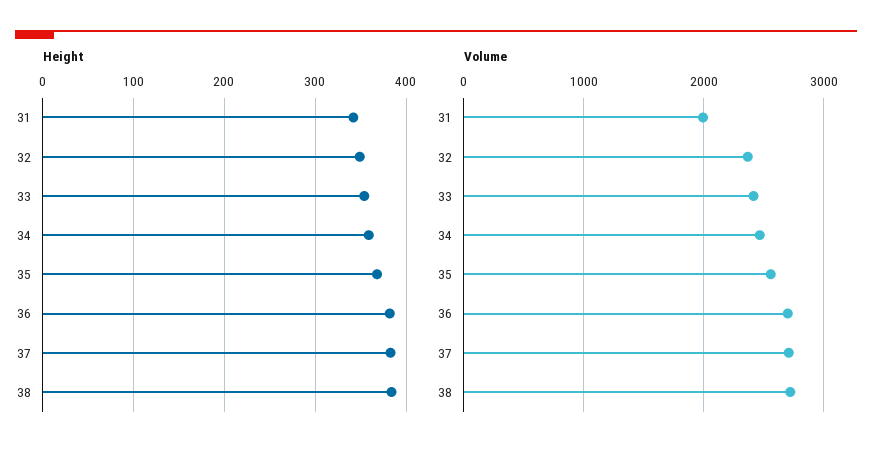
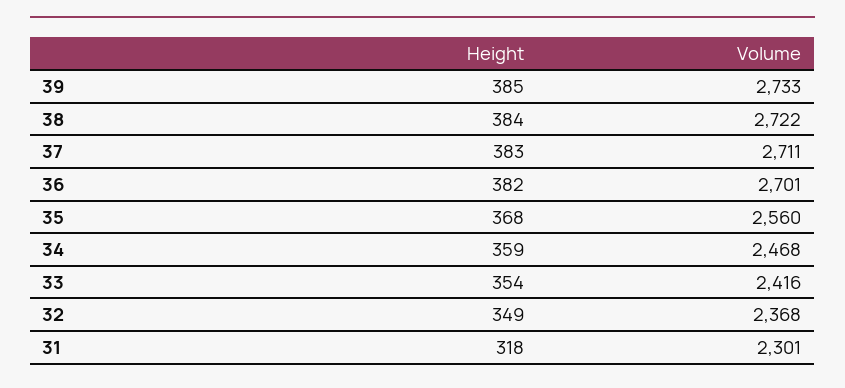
Height, 31: 340 -> 318
Volume, 31: 2000 -> 2301
Height, 39: none -> 385
Volume, 39: none -> 2733

